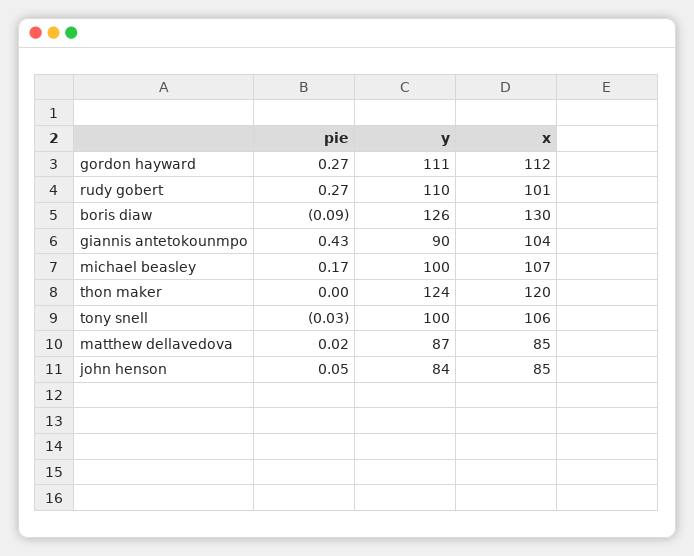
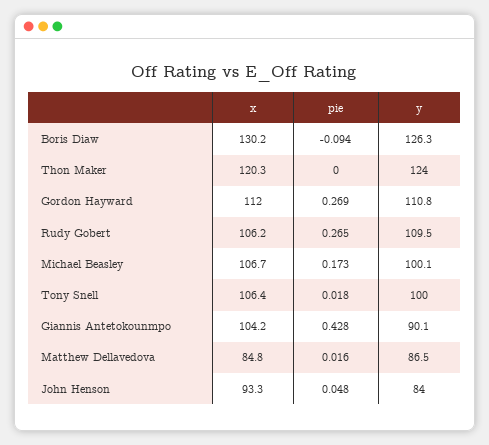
x, rudy gobert: 101 -> 106.2
pie, tony snell: -0.03 -> 0.018
x, john henson: 85 -> 93.3

